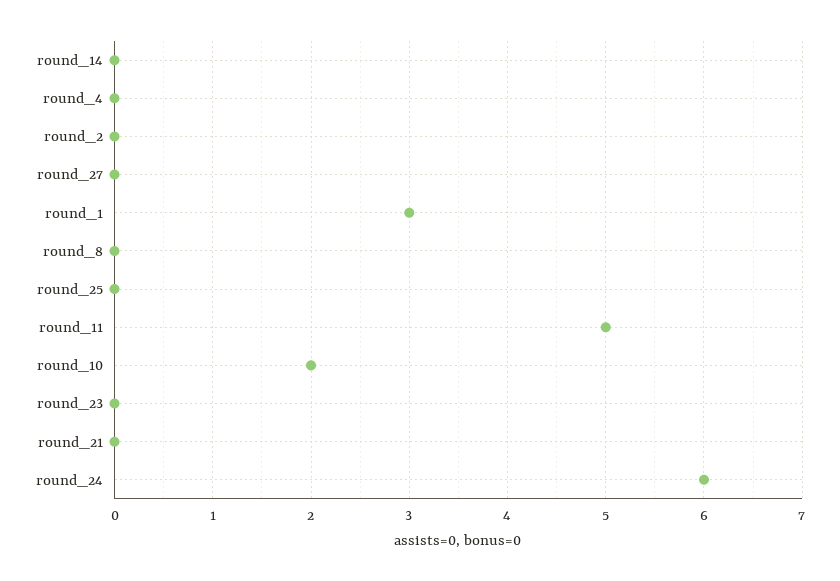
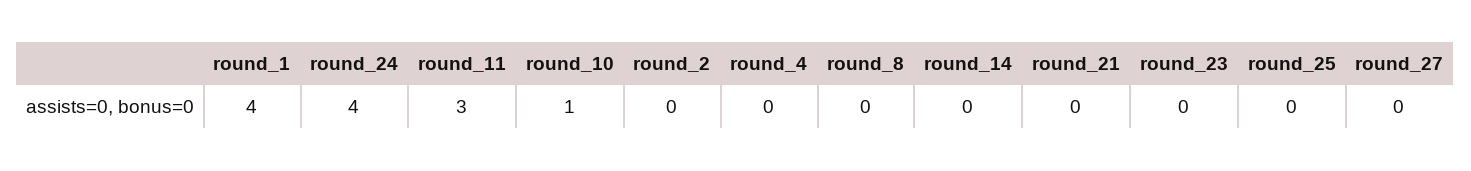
round_1: 3 -> 4
round_11: 5 -> 3
round_10: 2 -> 1
round_24: 6 -> 4

